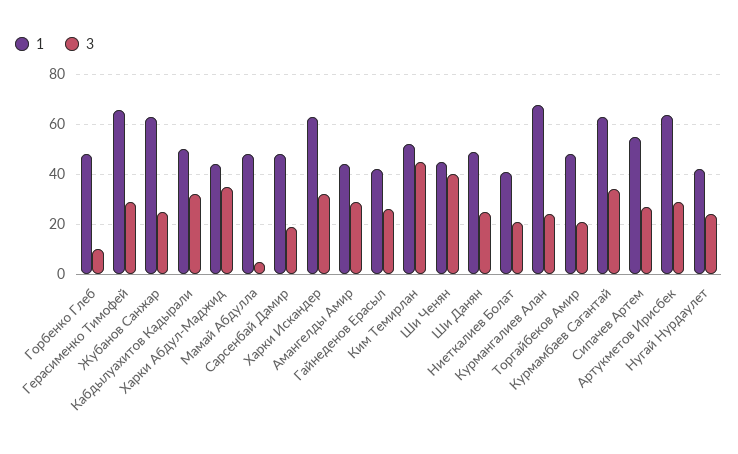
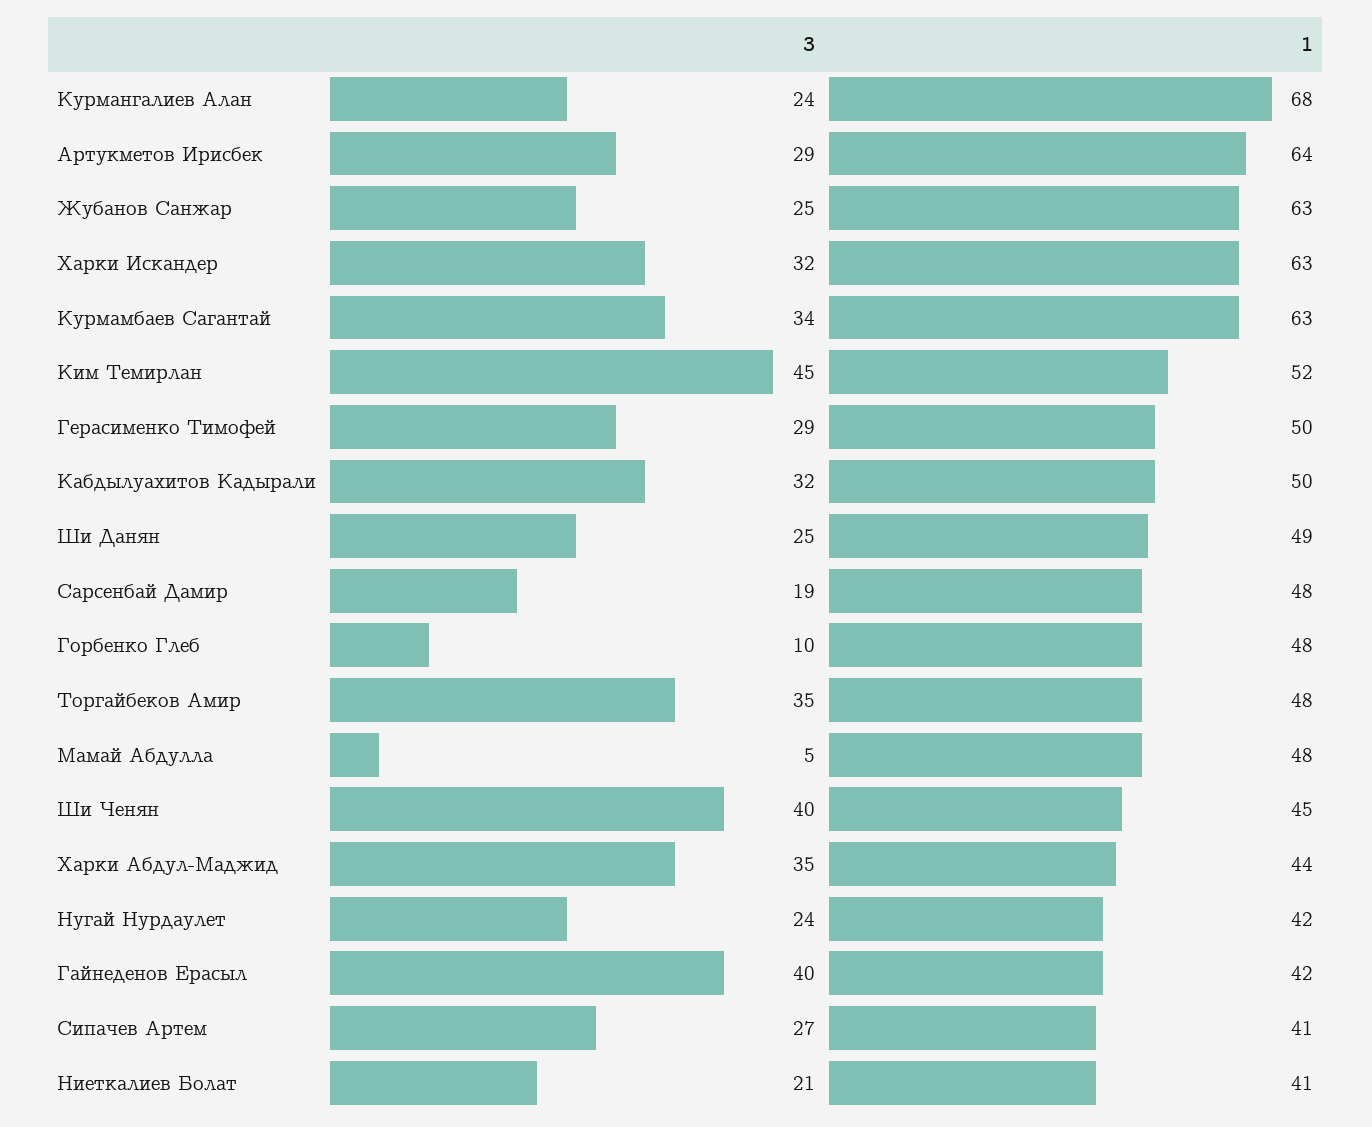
1, Герасименко Тимофей: 65 -> 50
1, Амангелды Амир: 45 -> none
3, Амангелды Амир: 30 -> none
3, Гайнеденов Ерасыл: 25 -> 40
3, Торгайбеков Амир: 20 -> 35
1, Сипачев Артем: 55 -> 41

